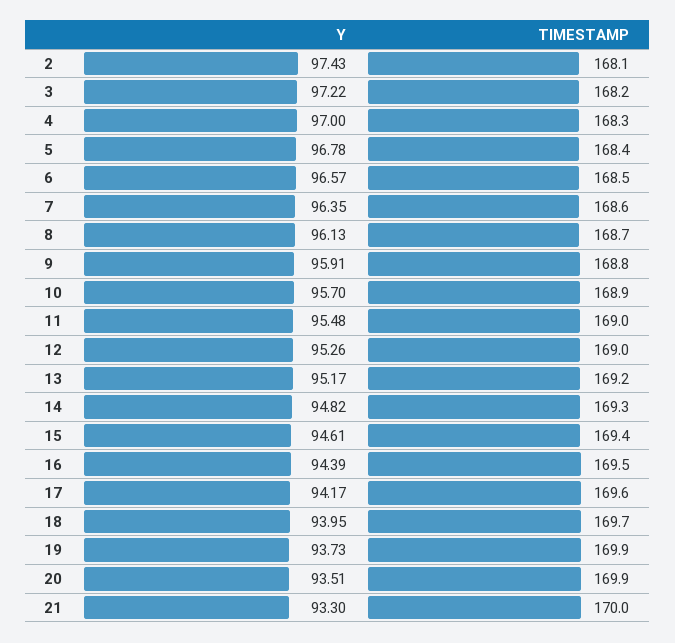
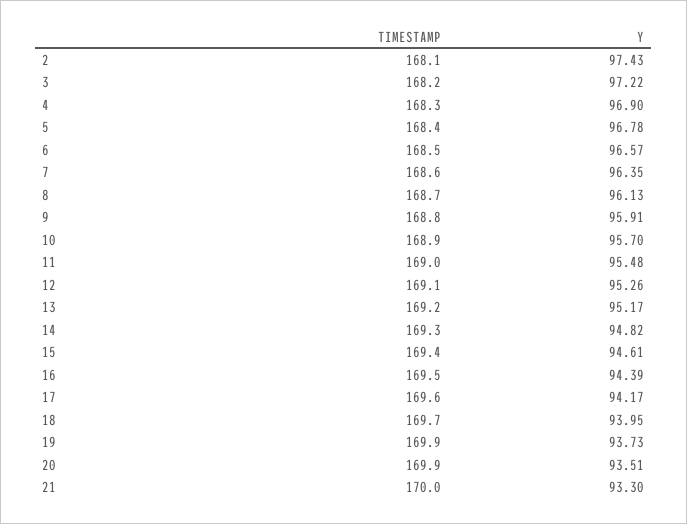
Y, 4: 97 -> 96.9
TIMESTAMP, 12: 169 -> 169.1

